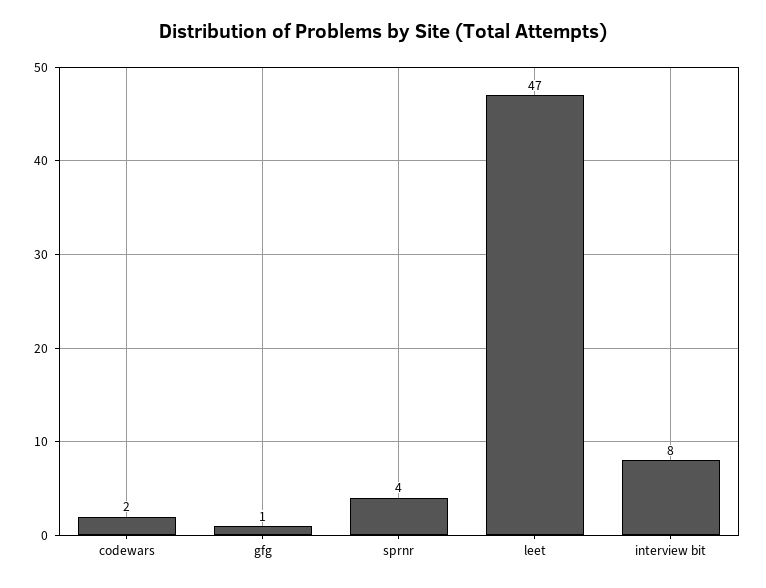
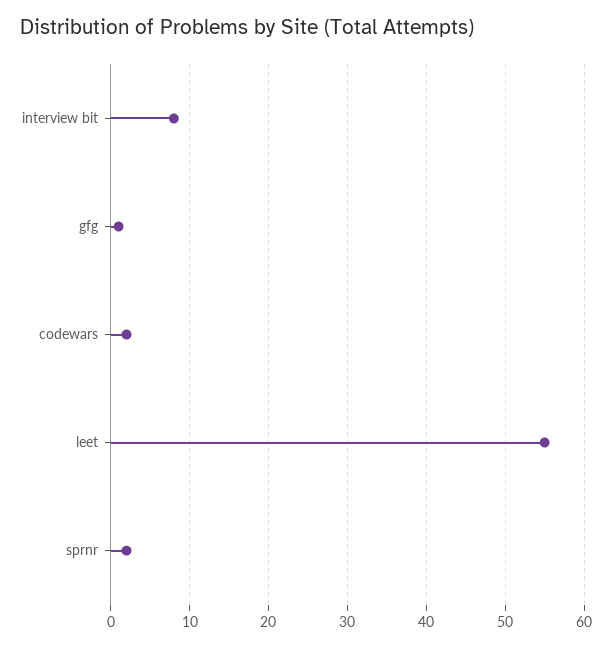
sprnr: 4 -> 2
leet: 47 -> 55

